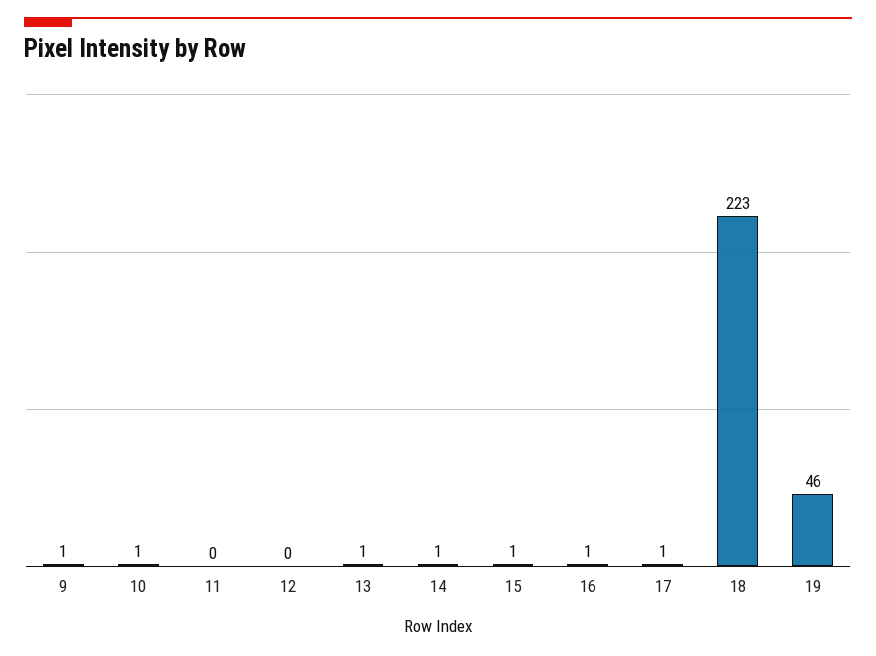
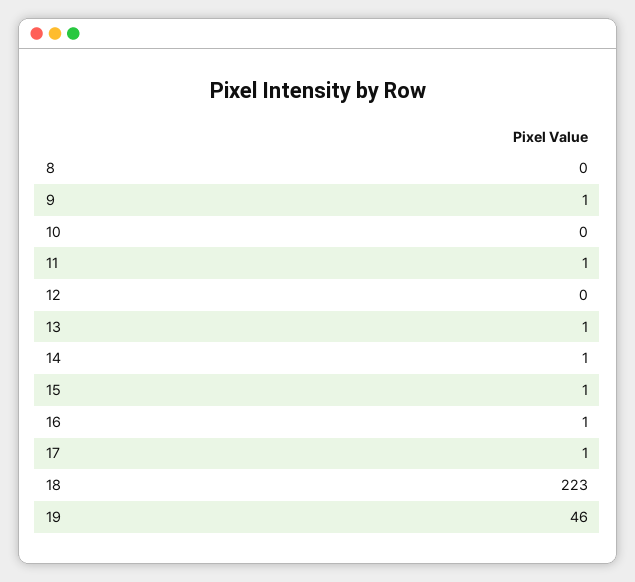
10: 1 -> 0
11: 0 -> 1
8: none -> 0

